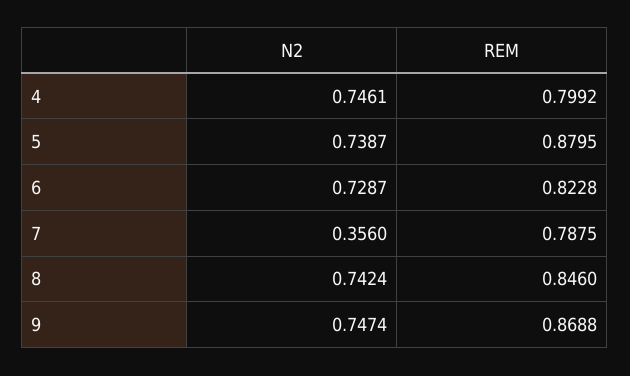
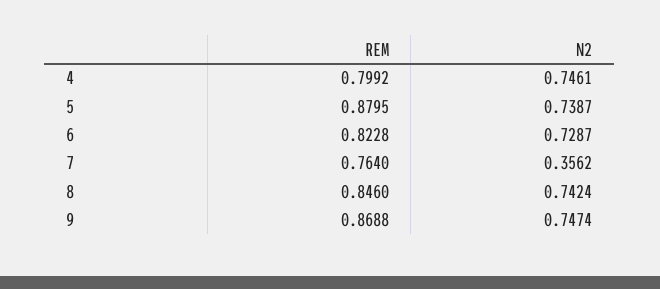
N2, 7: 0.356 -> 0.3562
REM, 7: 0.7875 -> 0.764

